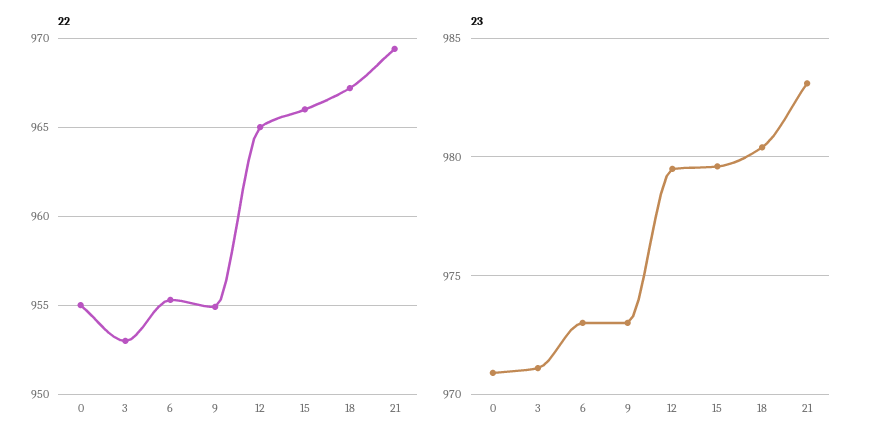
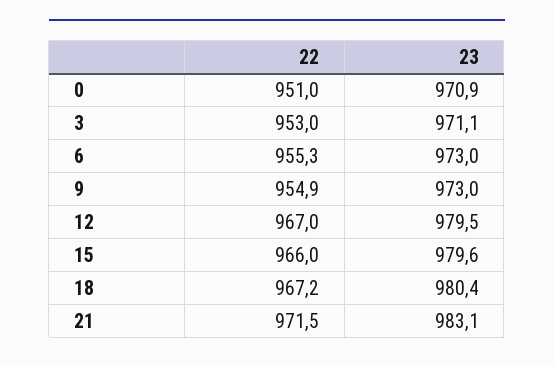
22, 0: 955 -> 951
22, 12: 965 -> 967
22, 21: 969.5 -> 971.5

